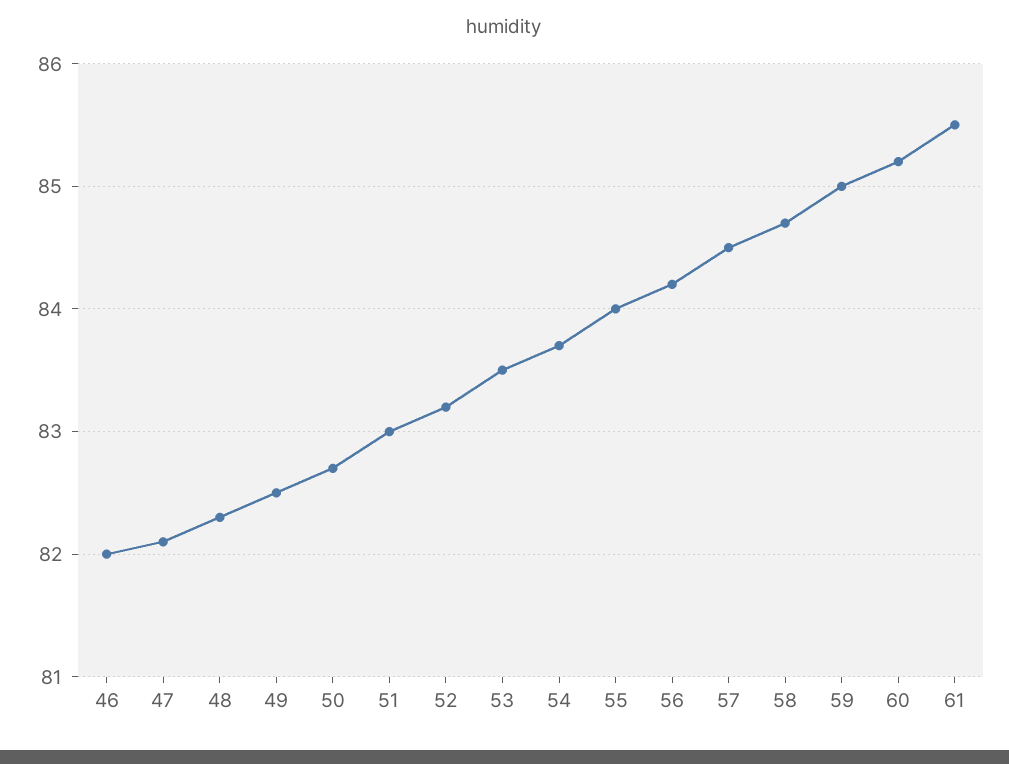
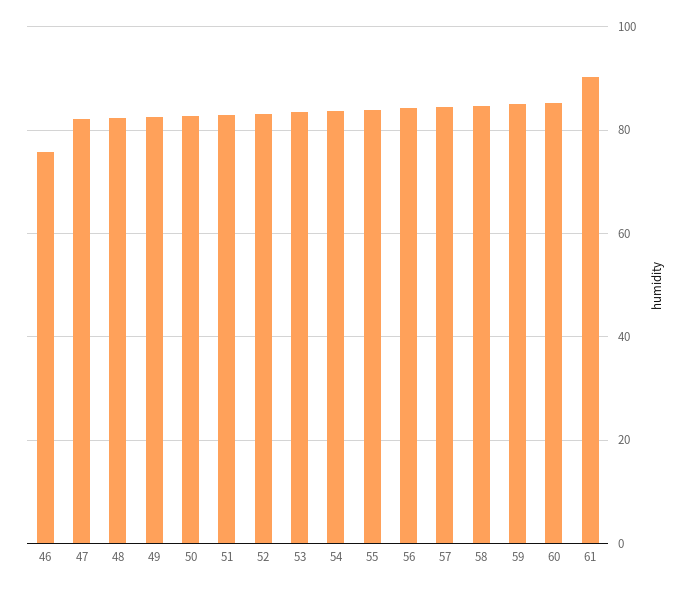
46: 82 -> 76
61: 85.5 -> 90

